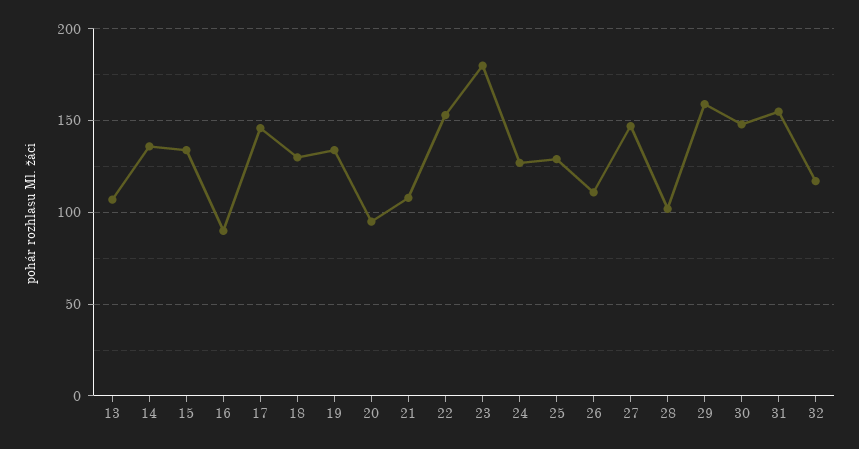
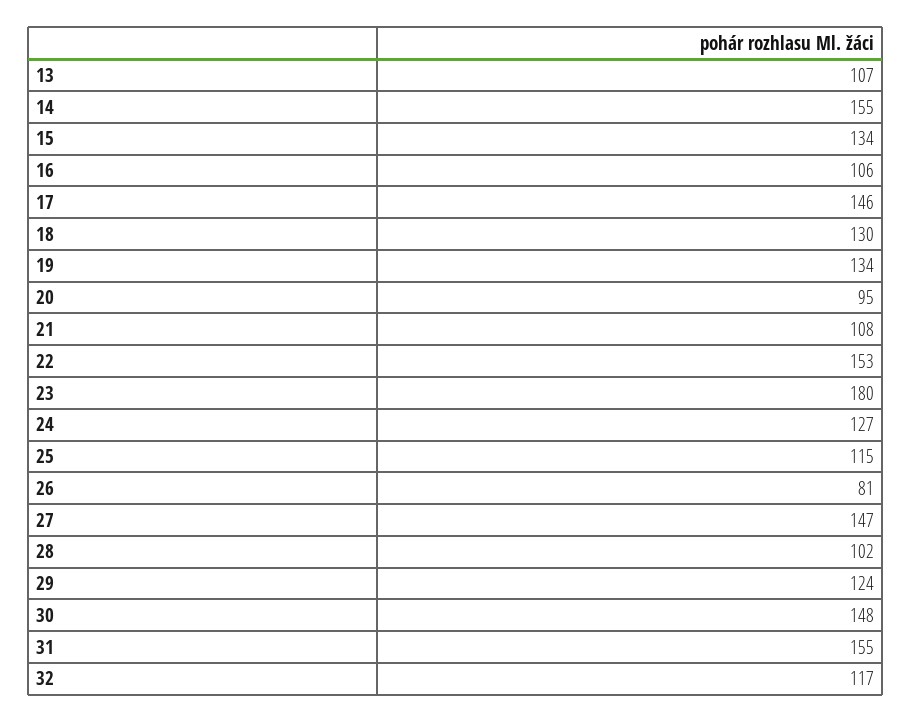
14: 135 -> 155
16: 90 -> 106
25: 130 -> 115
26: 110 -> 81
29: 160 -> 124

